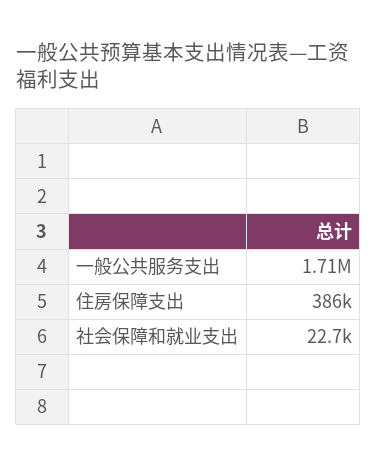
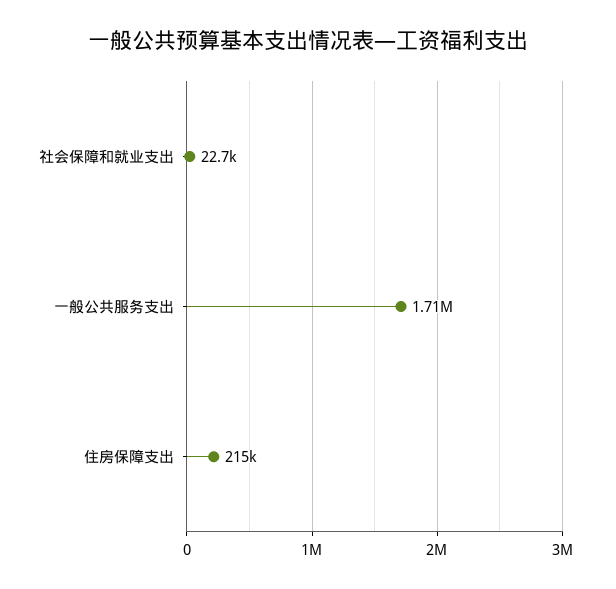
住房保障支出: 386000 -> 215000

